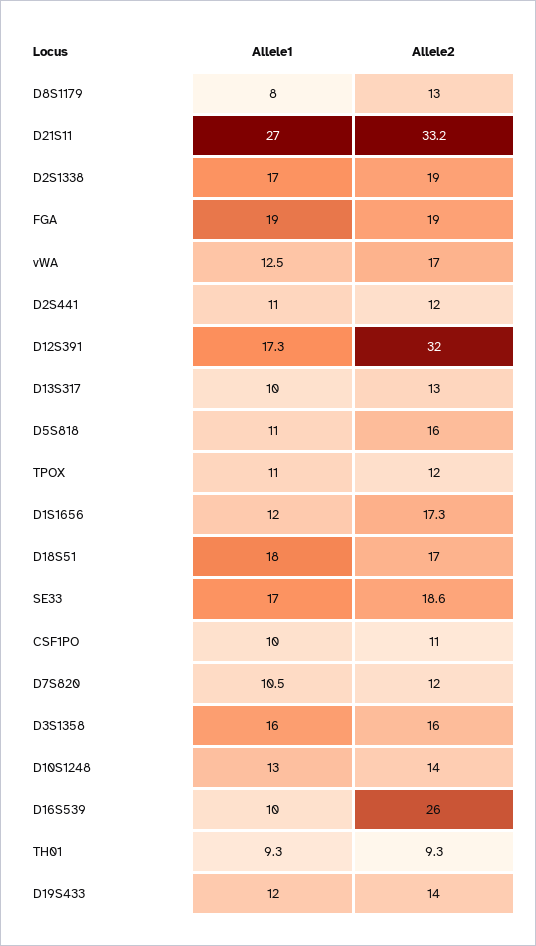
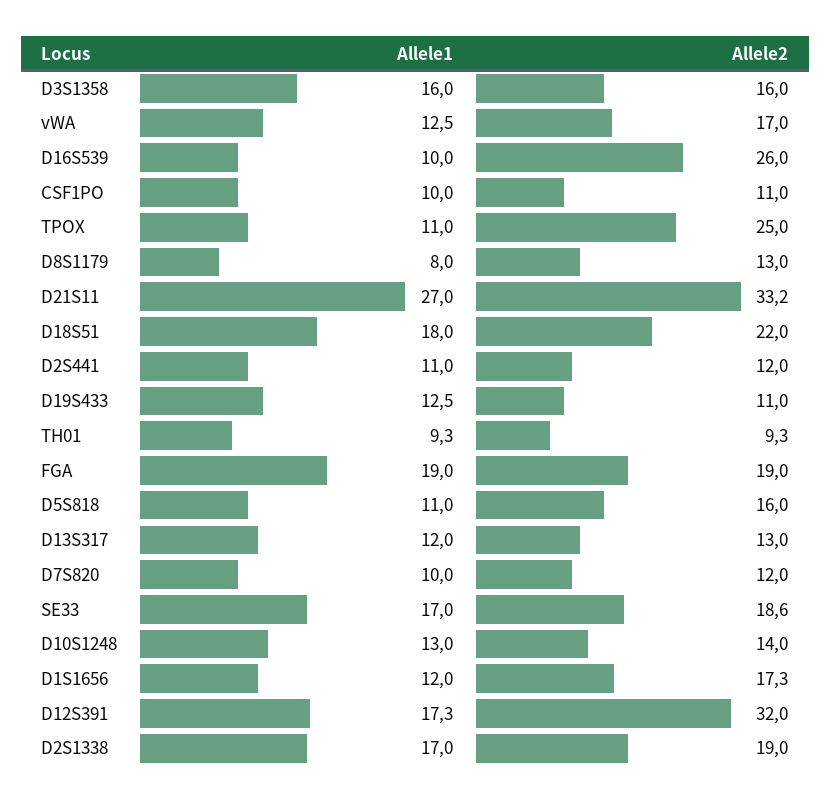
Allele1, D13S317: 10 -> 12
Allele2, TPOX: 12 -> 25
Allele2, D18S51: 17 -> 22
Allele1, D7S820: 10.5 -> 10
Allele1, D19S433: 12 -> 12.5
Allele2, D19S433: 14 -> 11

